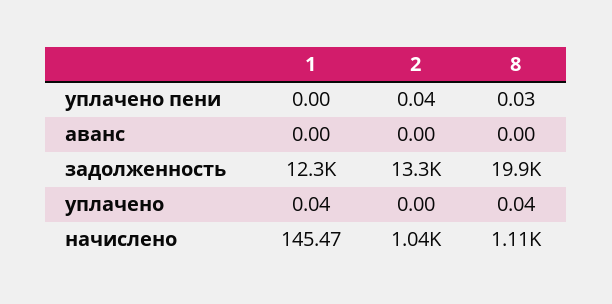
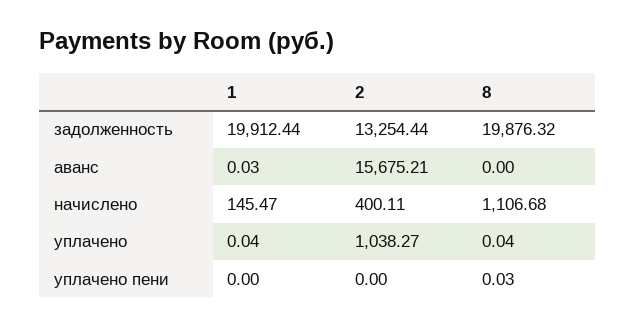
2, уплачено пени: 0.04 -> 0
1, аванс: 0 -> 0.03
2, аванс: 0 -> 15675.21
1, задолженность: 12300 -> 19912.44
2, уплачено: 0 -> 1038.27
2, начислено: 1040 -> 400.11

